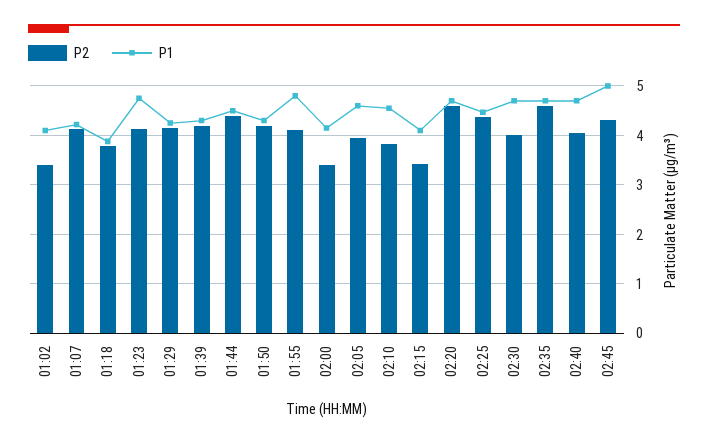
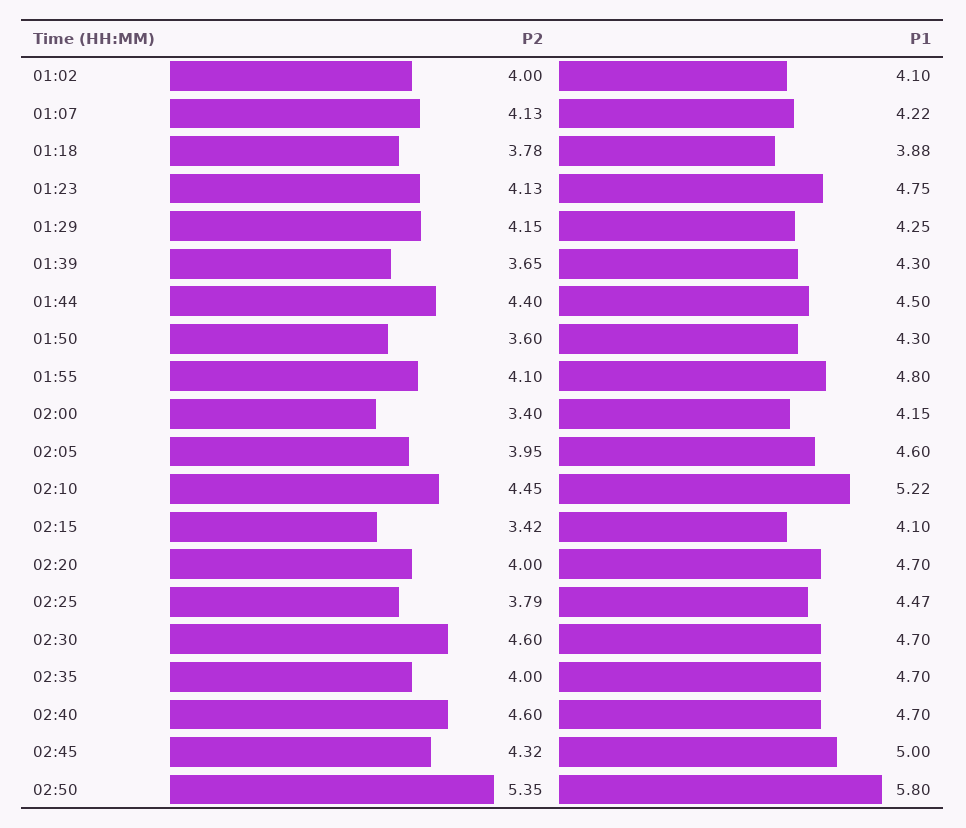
P2, 01:02: 3.4 -> 4
P2, 01:39: 4.2 -> 3.65
P2, 01:50: 4.2 -> 3.6
P2, 02:10: 3.8 -> 4.45
P1, 02:10: 4.6 -> 5.22
P2, 02:20: 4.6 -> 4
P2, 02:25: 4.4 -> 3.79
P2, 02:30: 4 -> 4.6
P2, 02:35: 4.6 -> 4
P2, 02:40: 4 -> 4.6
P2, 02:50: none -> 5.35
P1, 02:50: none -> 5.8

